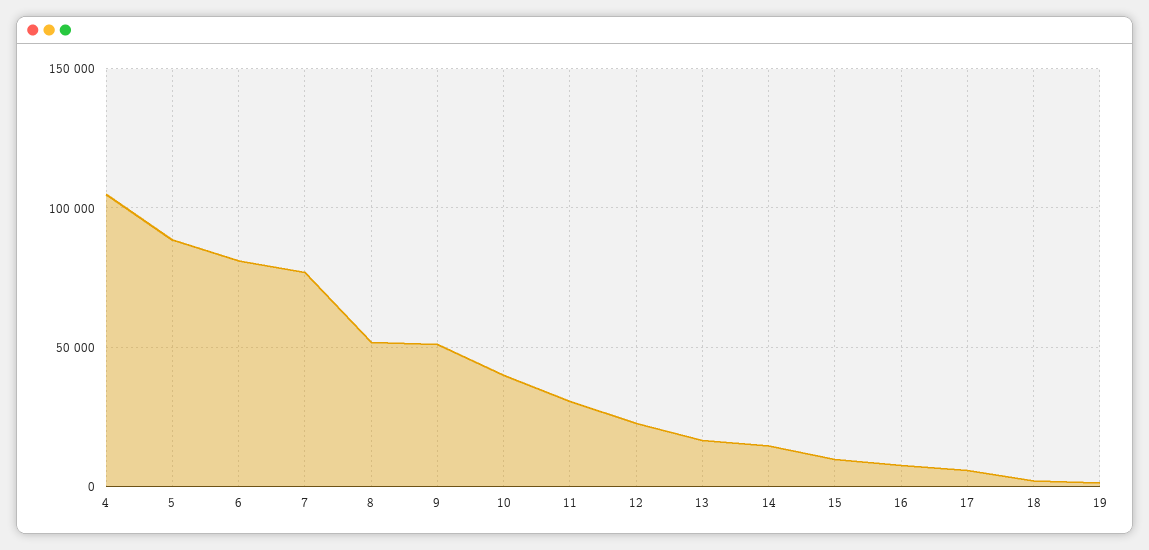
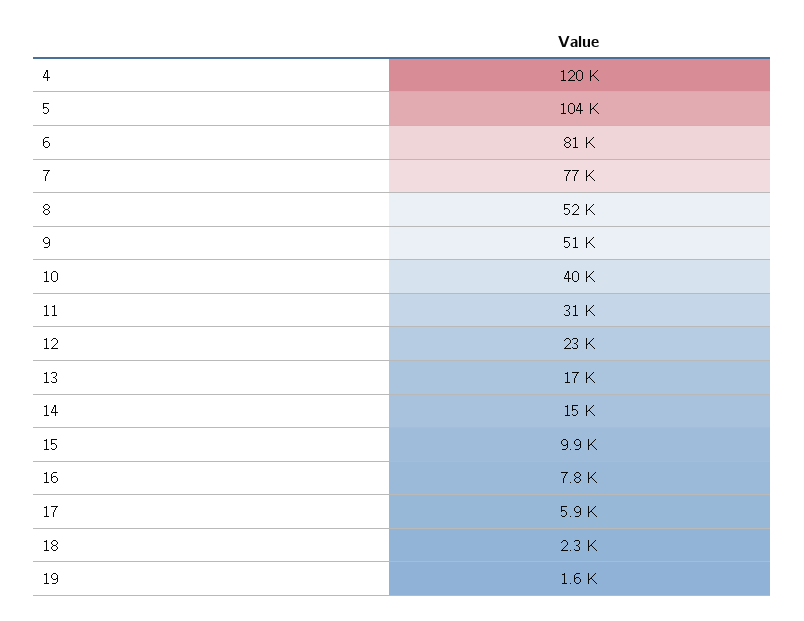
4: 105000 -> 120000
5: 90000 -> 104000

